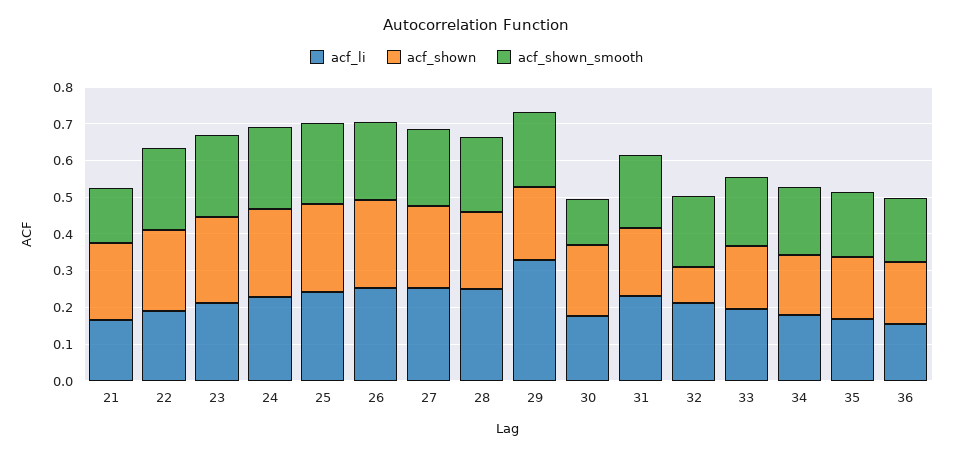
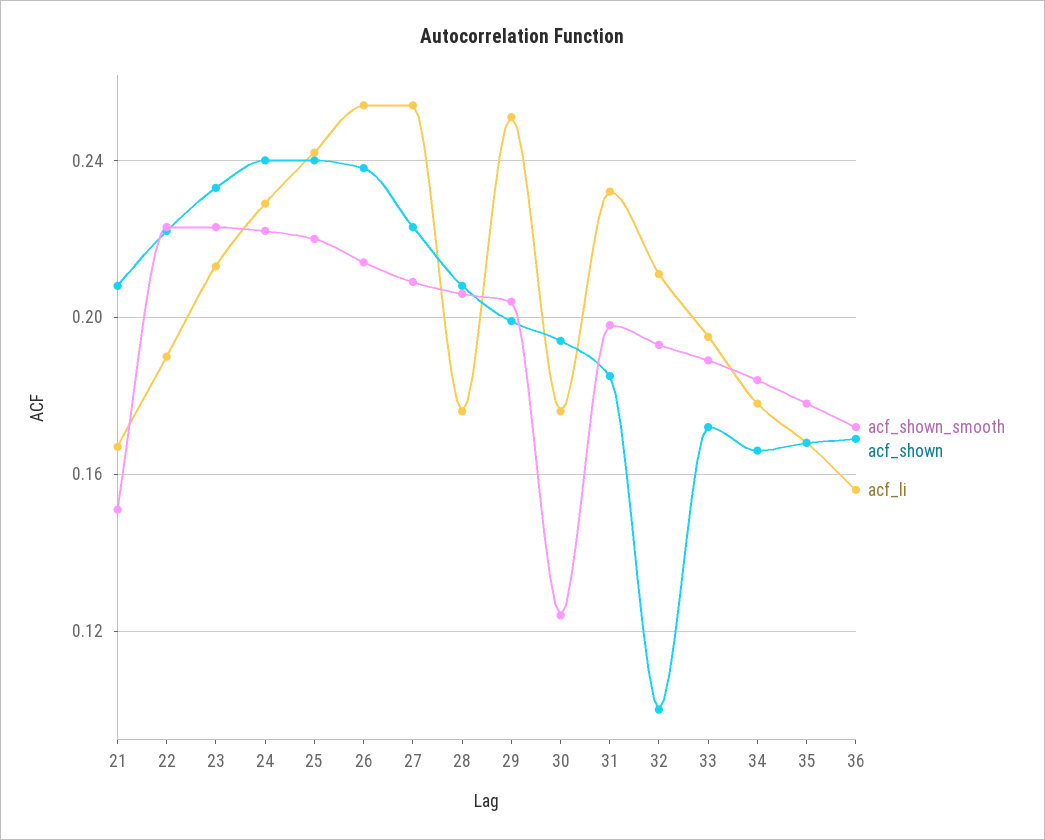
acf_li, 28: 0.25 -> 0.175
acf_li, 29: 0.325 -> 0.25

